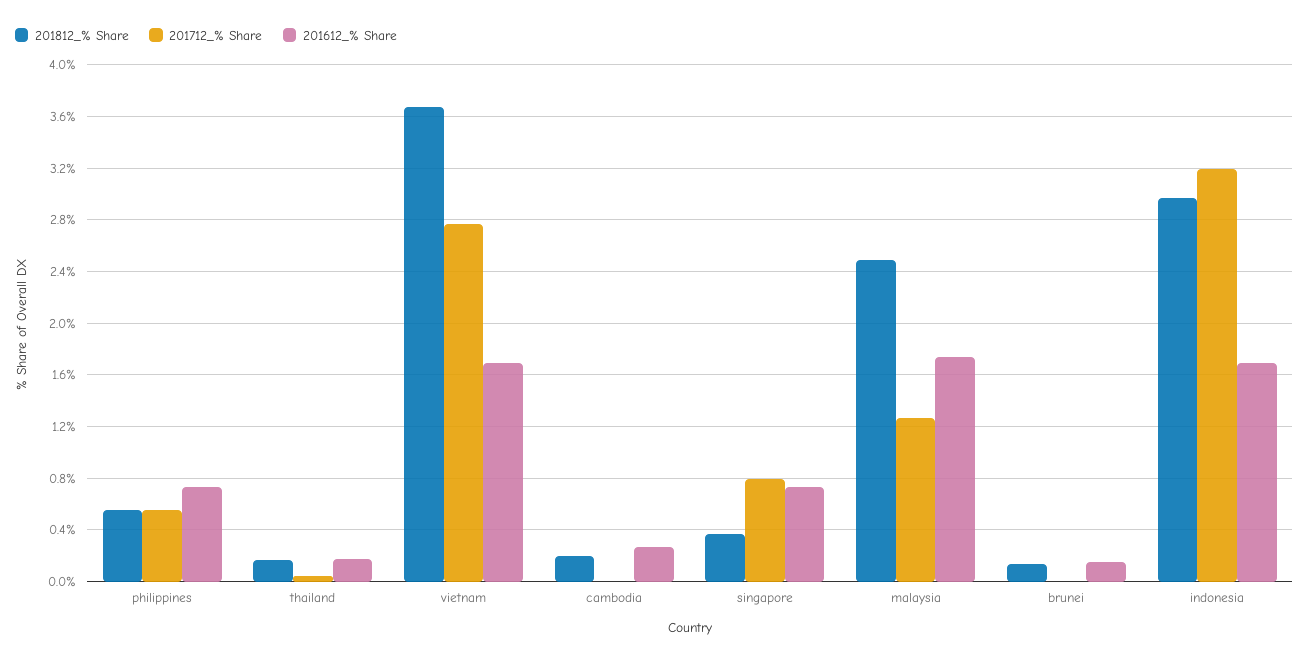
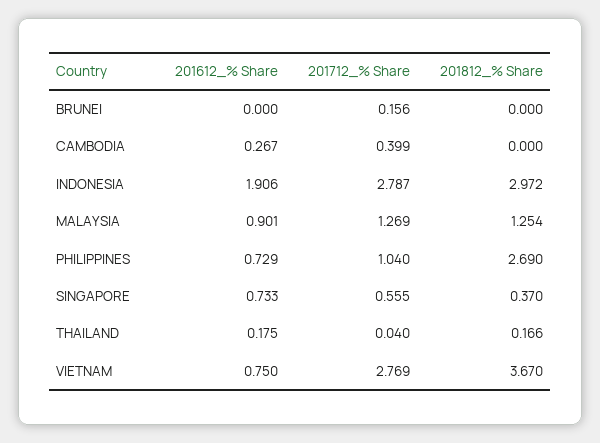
201812_% Share, philippines: 0.55 -> 2.69
201712_% Share, philippines: 0.55 -> 1.04
201612_% Share, vietnam: 1.7 -> 0.75
201812_% Share, cambodia: 0.2 -> 0
201712_% Share, cambodia: 0 -> 0.399
201712_% Share, singapore: 0.8 -> 0.555
201812_% Share, malaysia: 2.5 -> 1.254
201612_% Share, malaysia: 1.75 -> 0.901
201812_% Share, brunei: 0.15 -> 0
201712_% Share, brunei: 0 -> 0.156
201612_% Share, brunei: 0.15 -> 0
201712_% Share, indonesia: 3.2 -> 2.787
201612_% Share, indonesia: 1.7 -> 1.906

